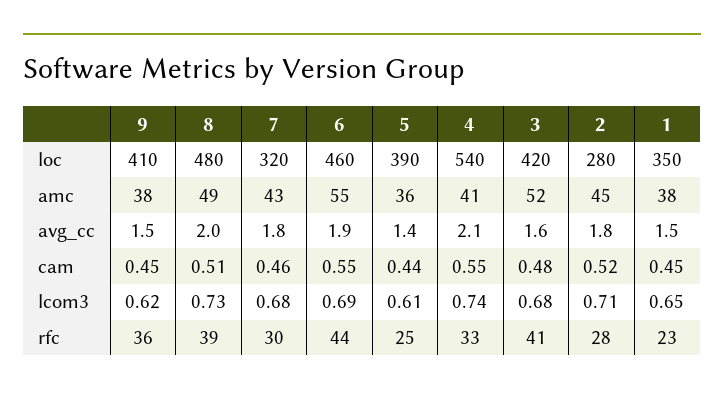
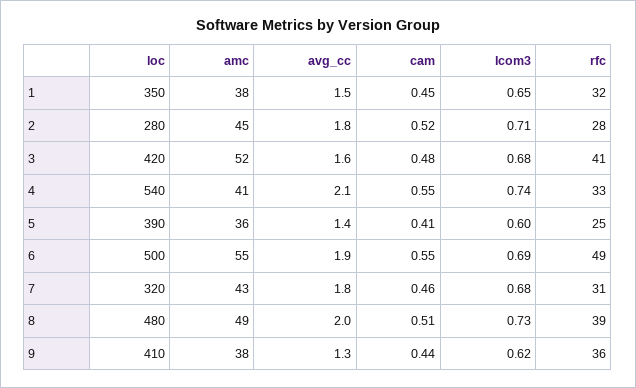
6, loc: 460 -> 500
9, avg_cc: 1.5 -> 1.3
9, cam: 0.45 -> 0.44
5, cam: 0.44 -> 0.41
5, lcom3: 0.61 -> 0.6
7, rfc: 30 -> 31
6, rfc: 44 -> 49
1, rfc: 23 -> 32

